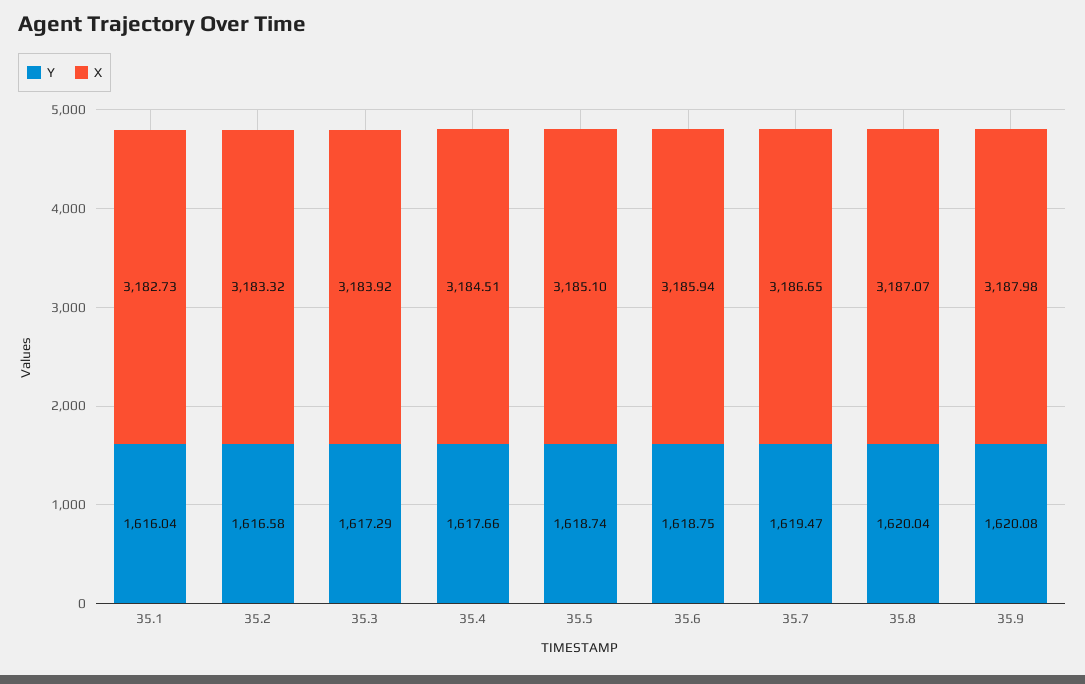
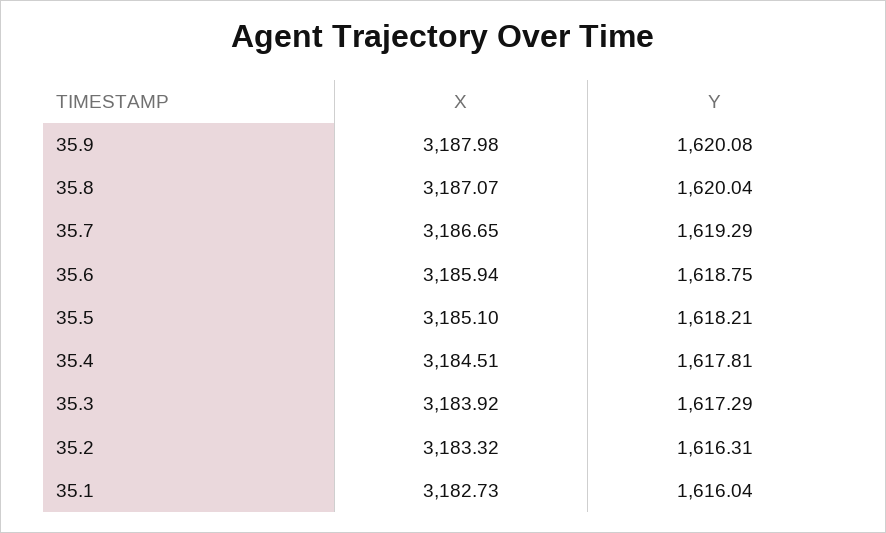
Y, 35.2: 1616.58 -> 1616.31
Y, 35.4: 1617.66 -> 1617.81
Y, 35.5: 1618.74 -> 1618.21
Y, 35.7: 1619.47 -> 1619.29

